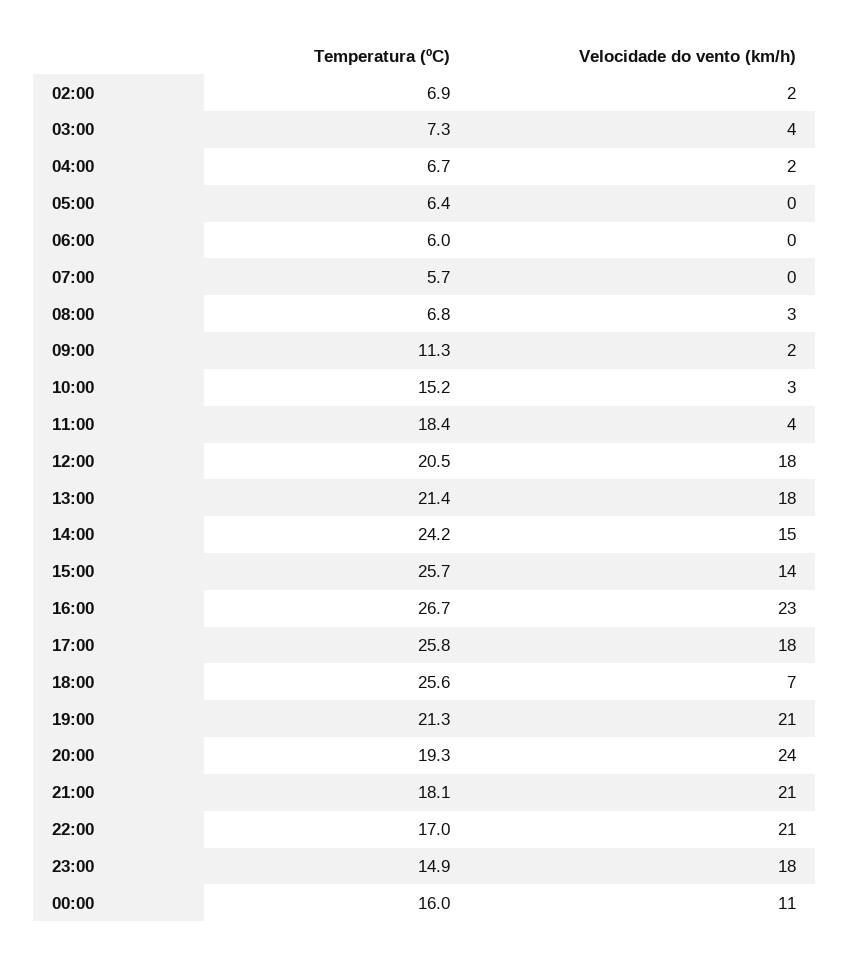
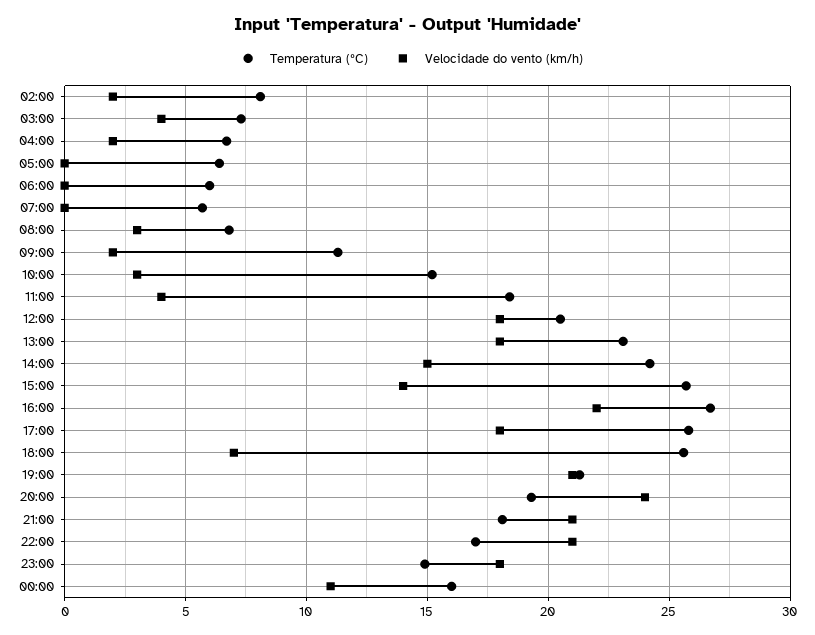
Temperatura (ºC), 02:00: 6.9 -> 8
Temperatura (ºC), 13:00: 21.4 -> 23
Velocidade do vento (km/h), 16:00: 23 -> 22

